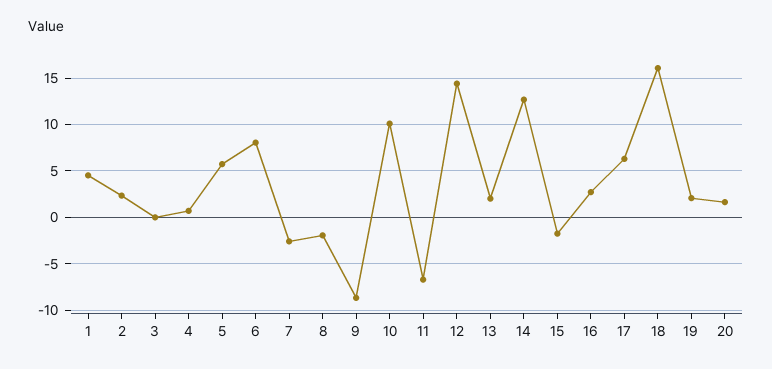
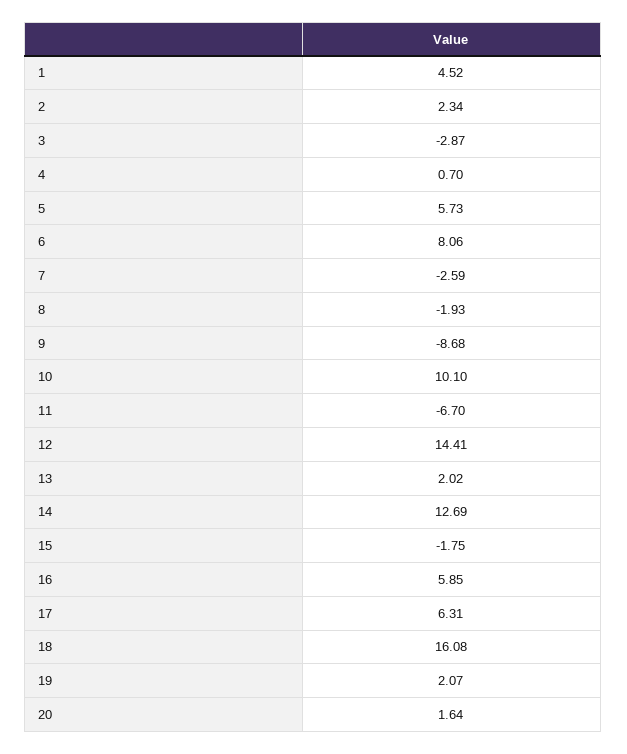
3: 0 -> -2.87
16: 3 -> 5.85

